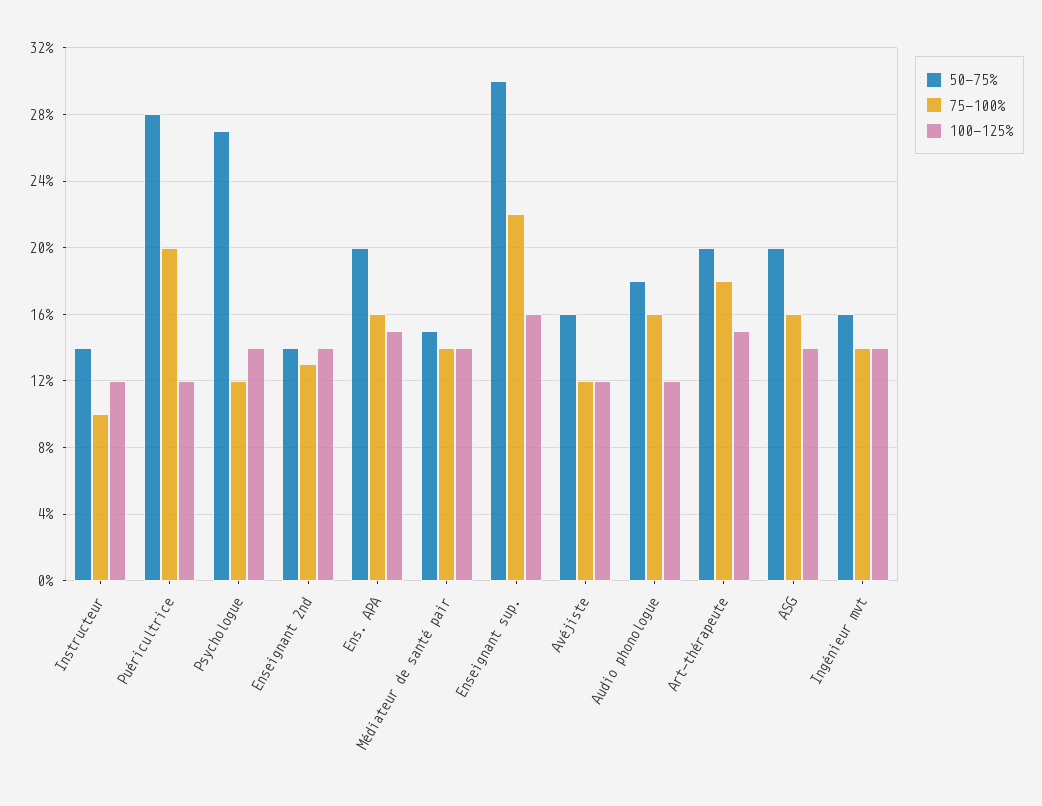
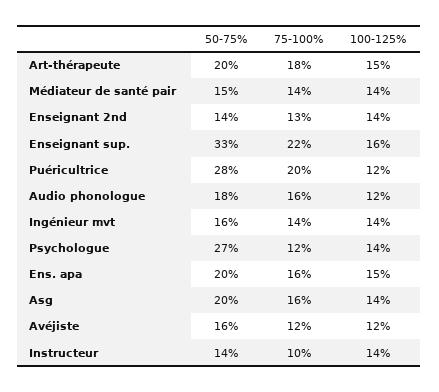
100-125%, Instructeur: 12 -> 14
50-75%, Enseignant sup.: 30 -> 33

